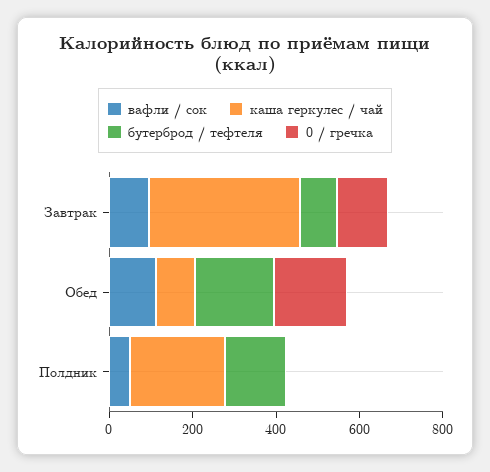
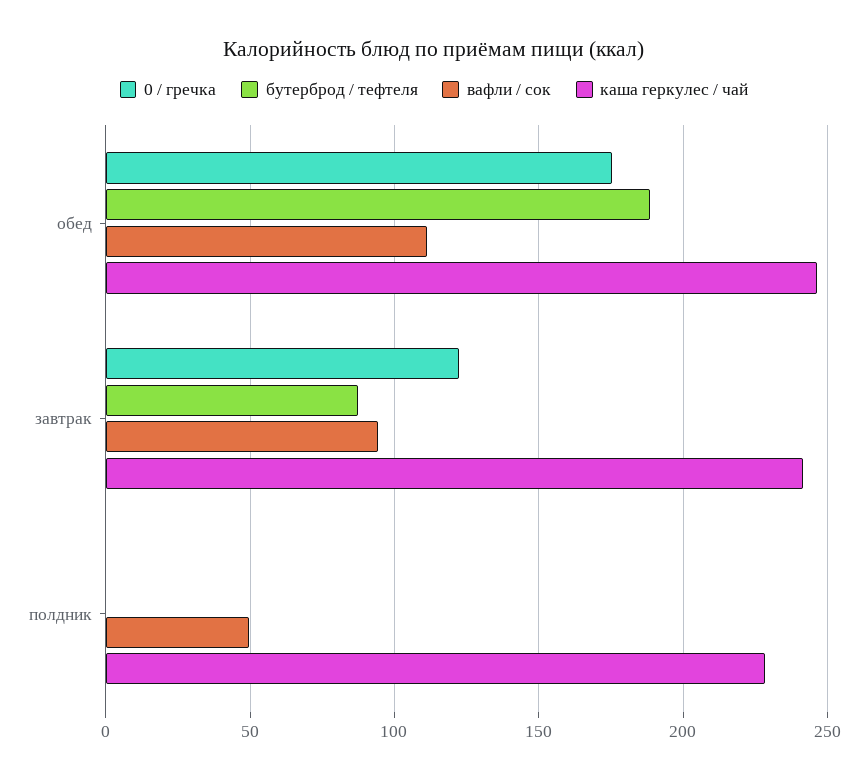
каша геркулес / чай, Завтрак: 350 -> 240
каша геркулес / чай, Обед: 100 -> 245
бутерброд / тефтеля, Полдник: 150 -> 0

